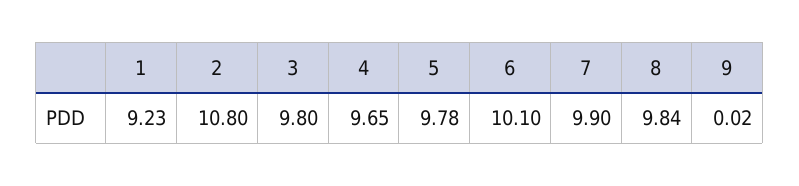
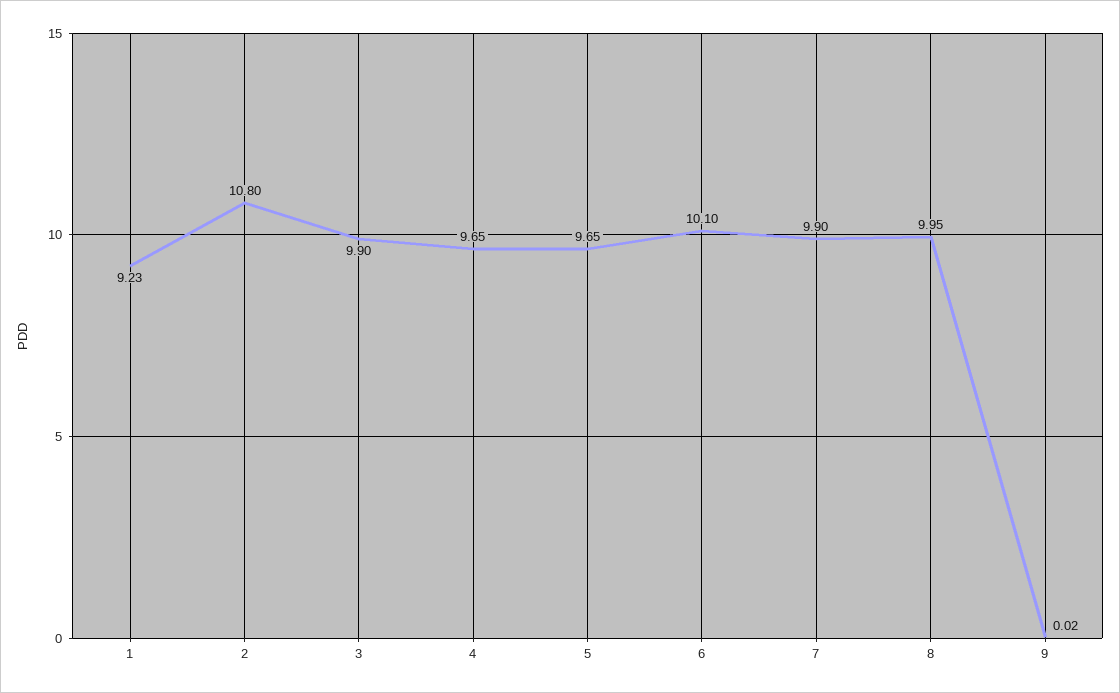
3: 9.8 -> 9.9
5: 9.78 -> 9.65
8: 9.84 -> 9.95

